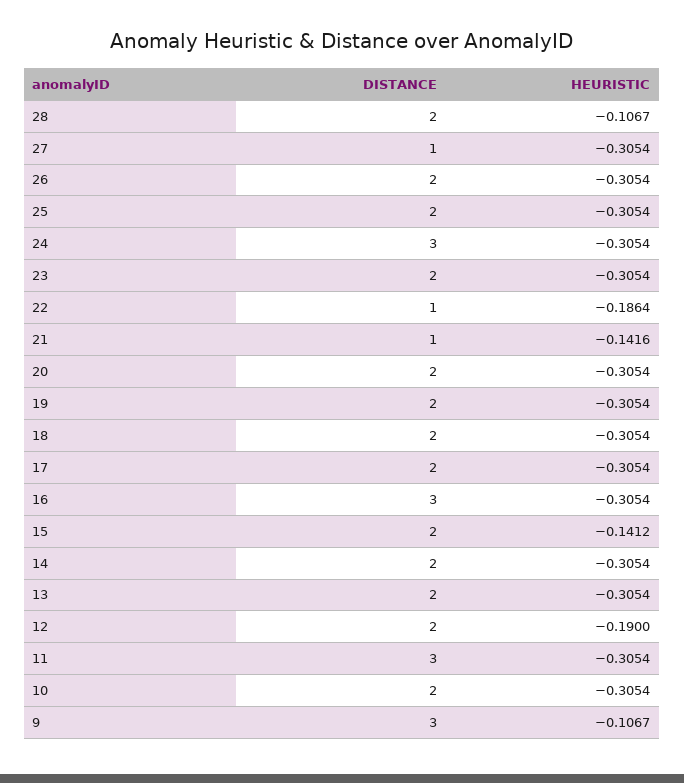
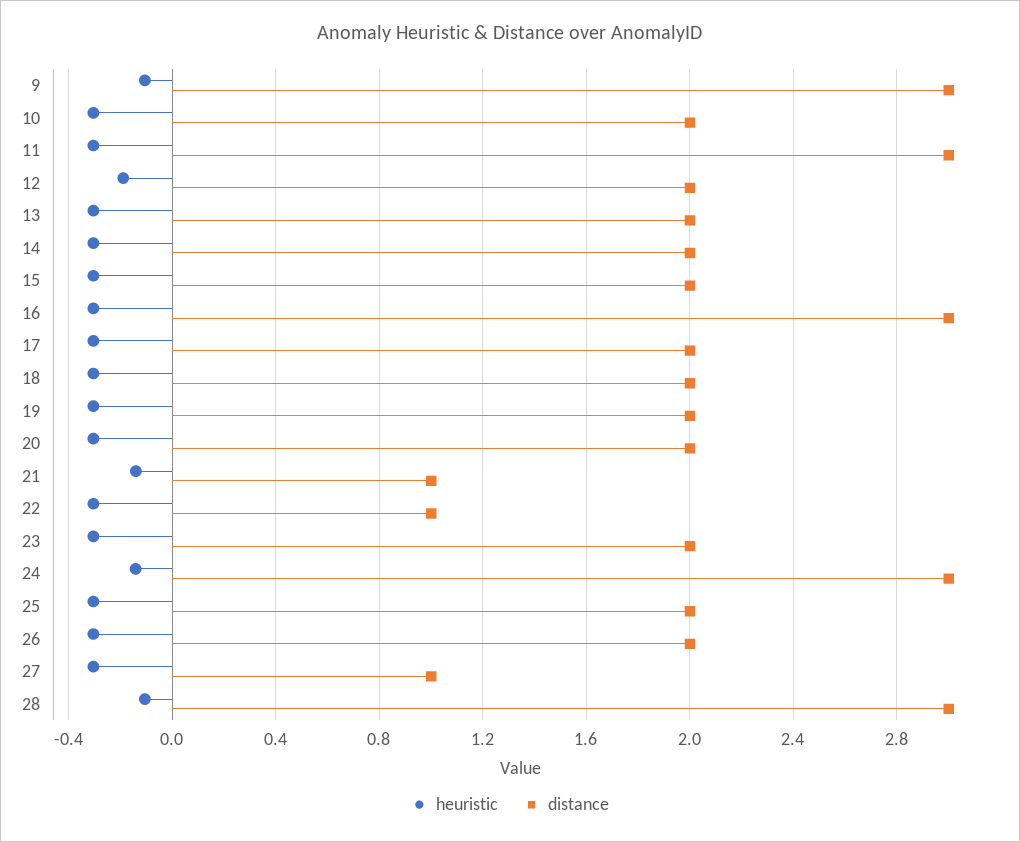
DISTANCE, 28: 2 -> 3
HEURISTIC, 24: -0.3054 -> -0.15
HEURISTIC, 22: -0.1864 -> -0.3
HEURISTIC, 15: -0.1412 -> -0.3

